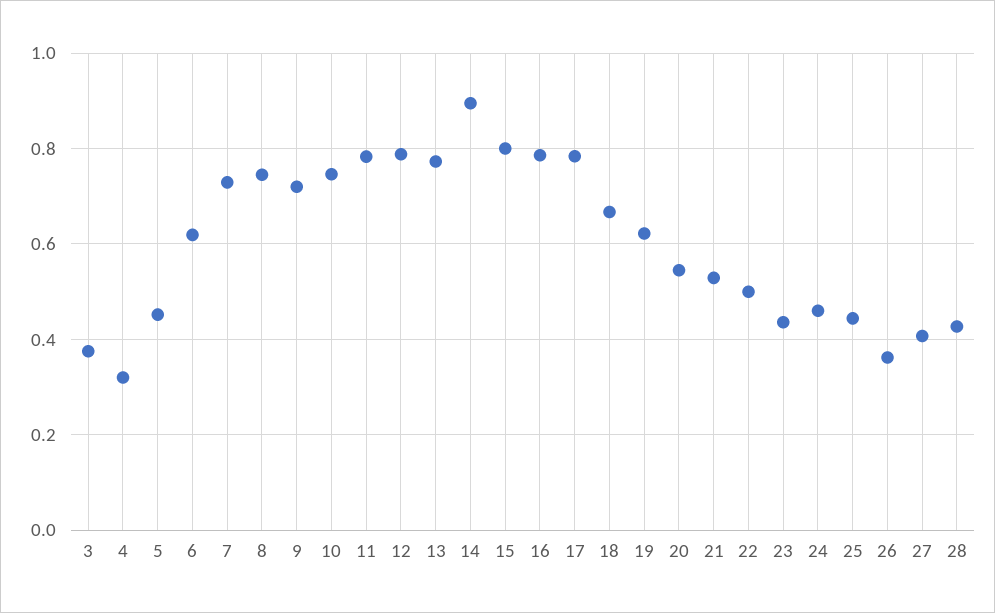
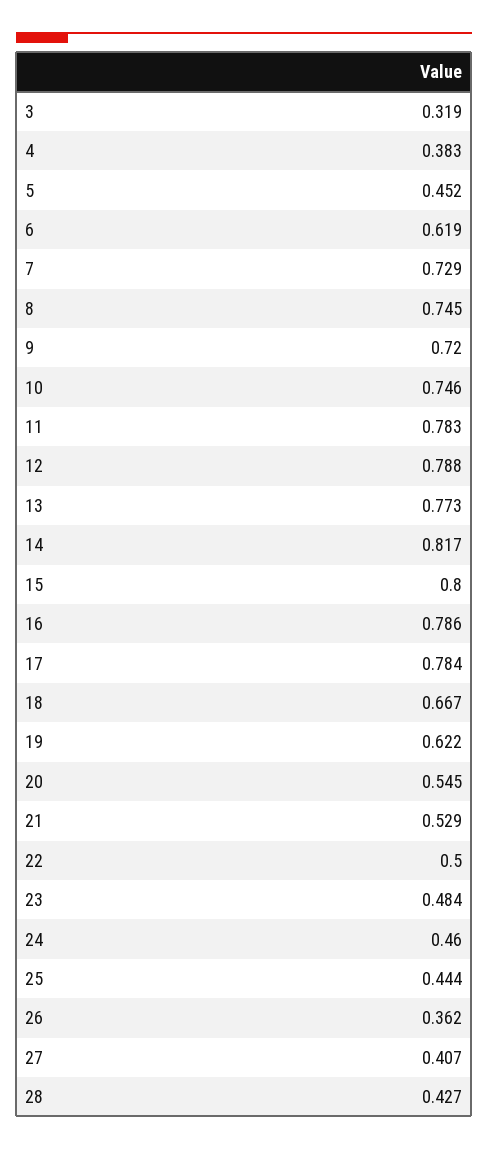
3: 0.38 -> 0.319
4: 0.32 -> 0.383
14: 0.9 -> 0.817
23: 0.44 -> 0.484

